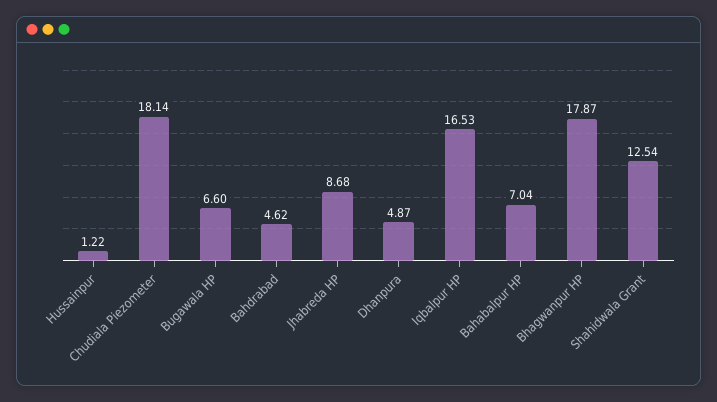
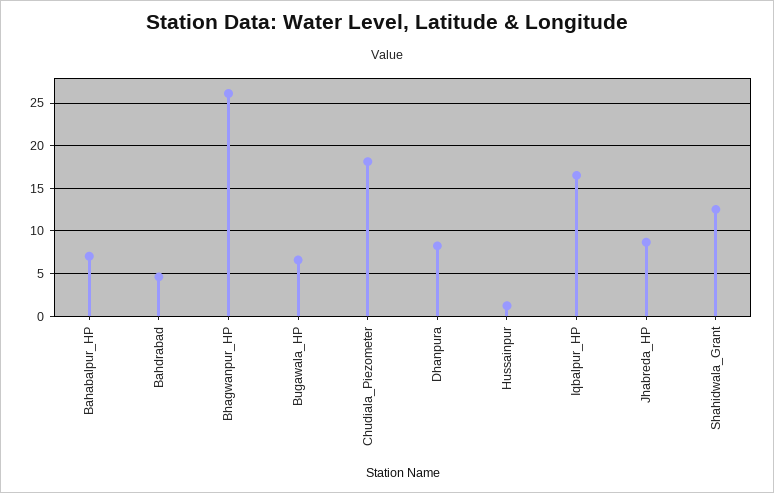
Dhanpura: 4.87 -> 8
Bhagwanpur HP: 17.87 -> 26

